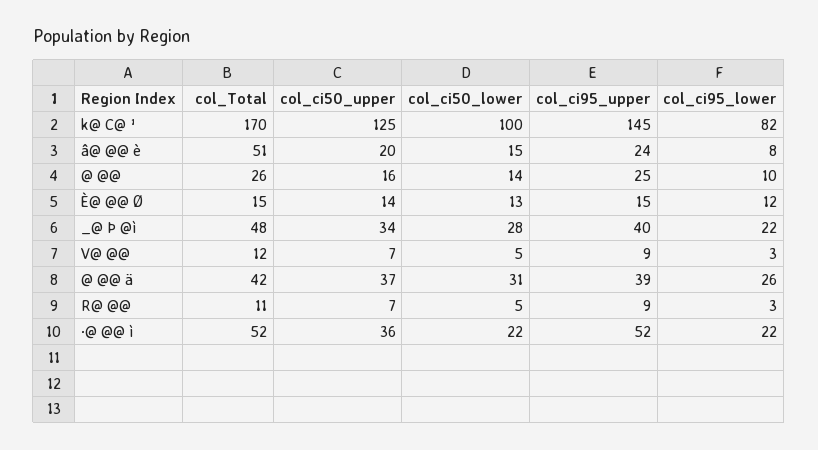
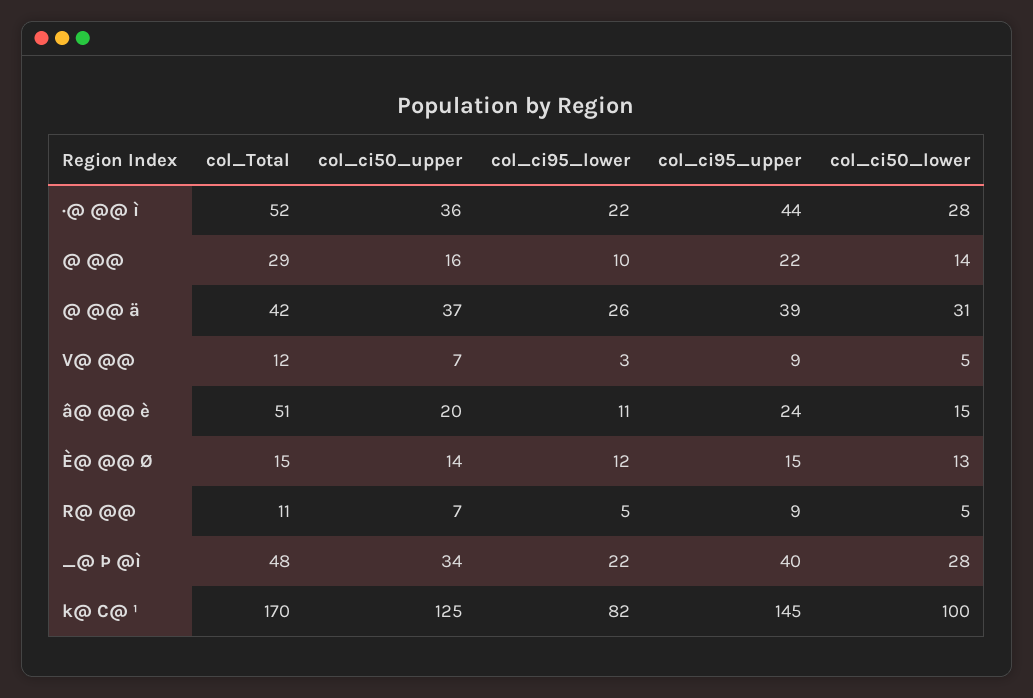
col_ci95_lower, â@ @@ è: 8 -> 11
col_Total, @ @@: 26 -> 29
col_ci95_upper, @ @@: 25 -> 22
col_ci95_lower, R@ @@: 3 -> 5
col_ci50_lower, ·@ @@ ì: 22 -> 28
col_ci95_upper, ·@ @@ ì: 52 -> 44

